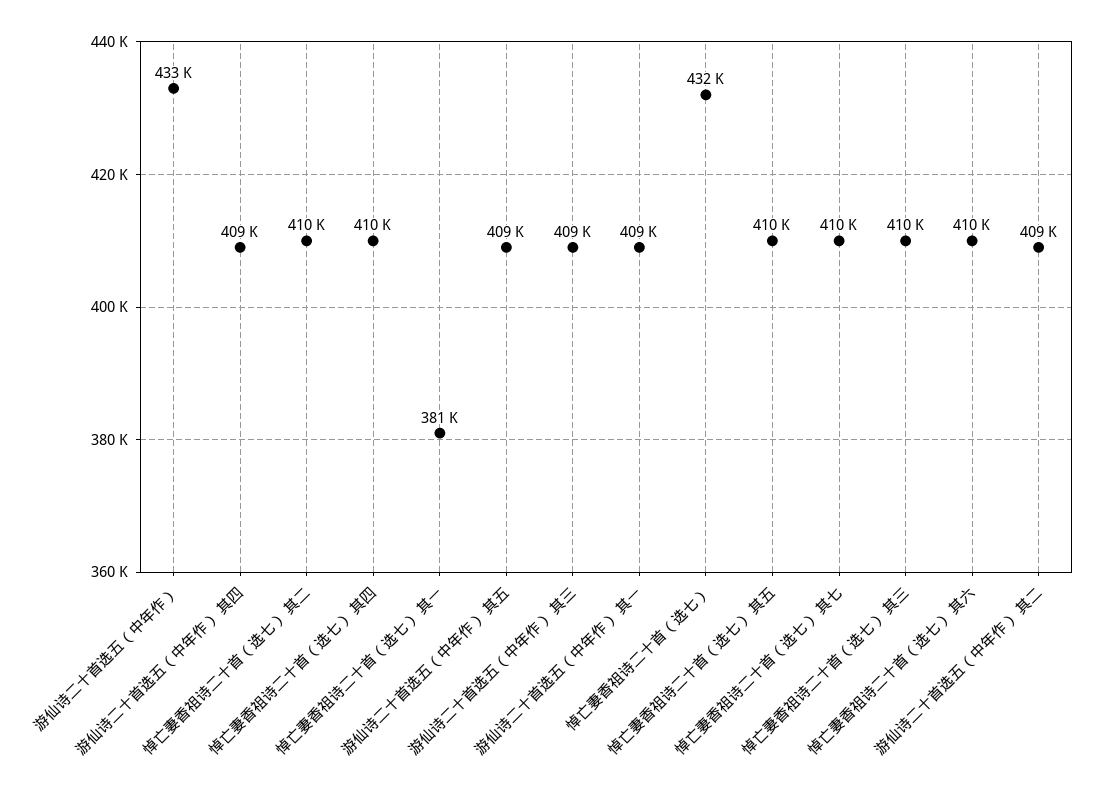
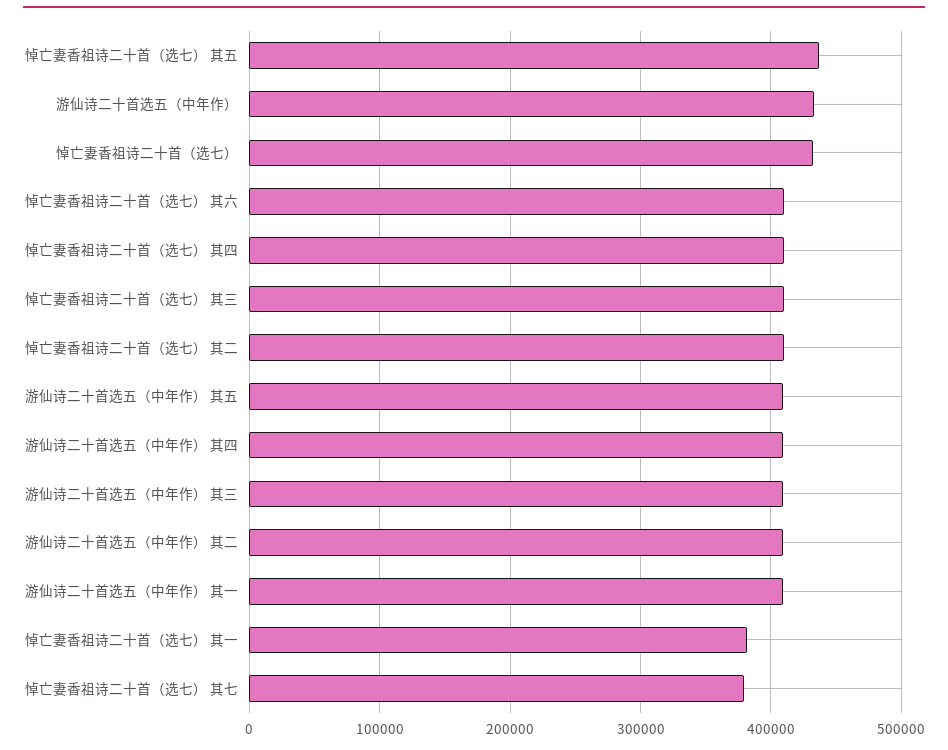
悼亡妻香祖诗二十首（选七） 其五: 410000 -> 440000
悼亡妻香祖诗二十首（选七） 其七: 410000 -> 380000

